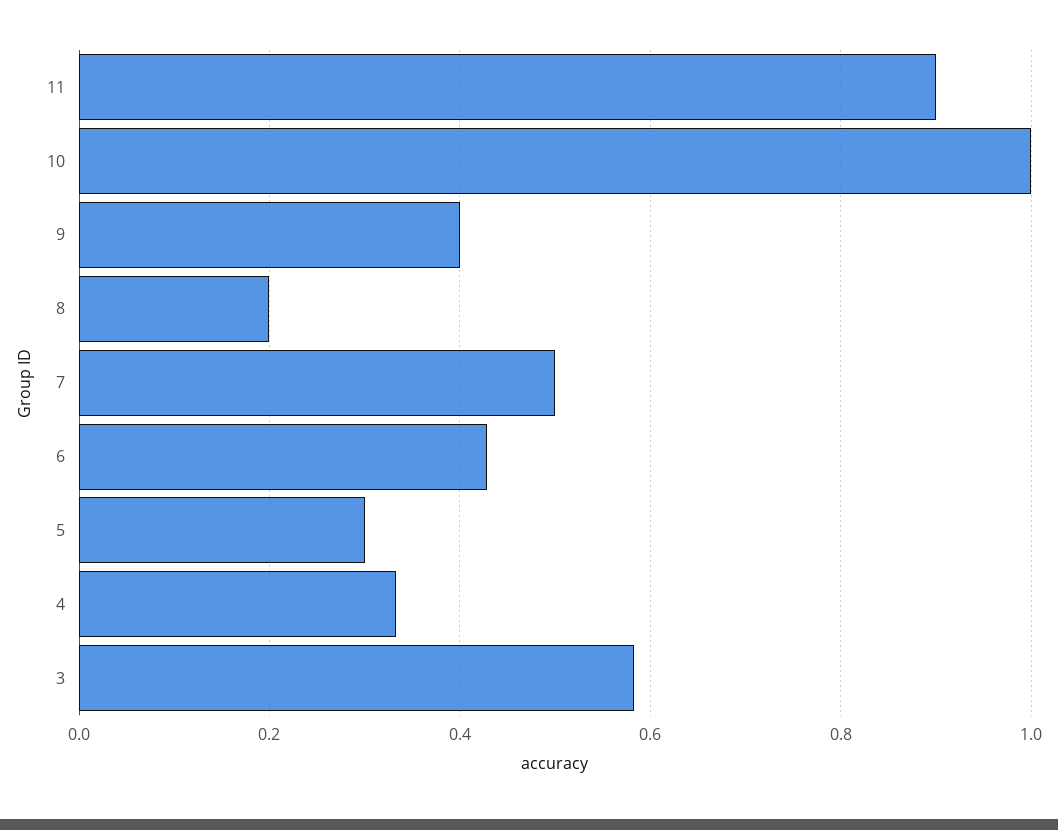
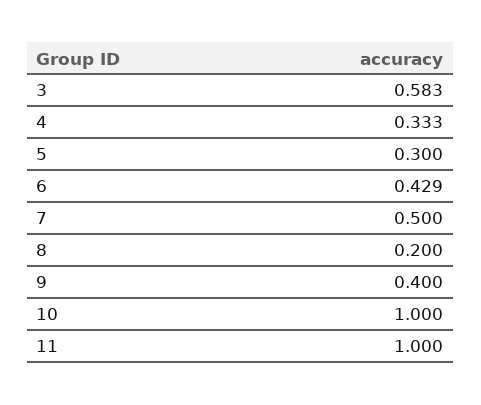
11: 0.9 -> 1

